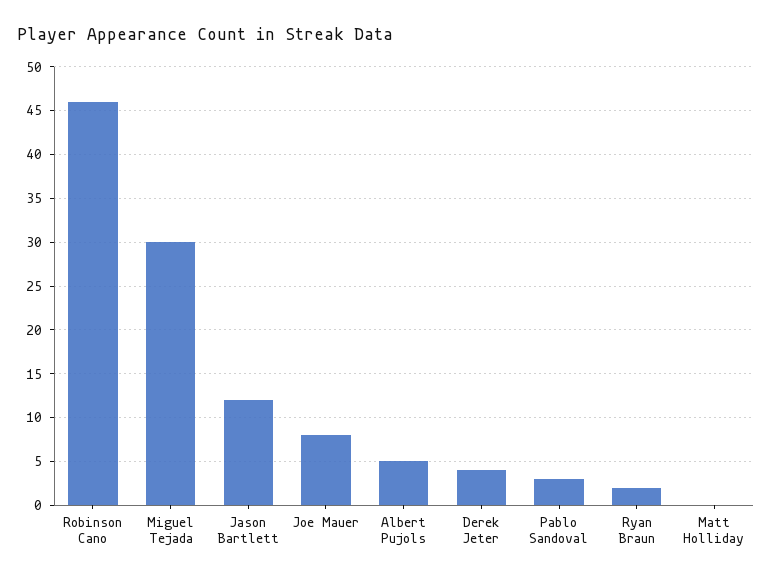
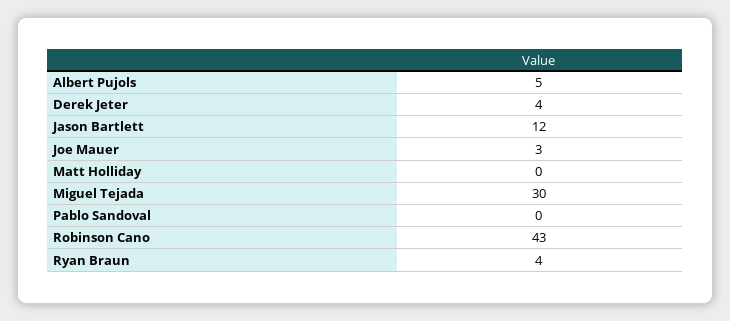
Robinson Cano: 46 -> 43
Joe Mauer: 8 -> 3
Pablo Sandoval: 3 -> 0
Ryan Braun: 2 -> 4

